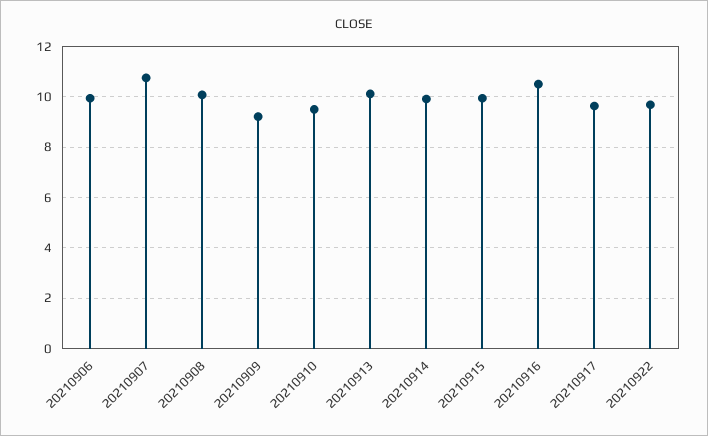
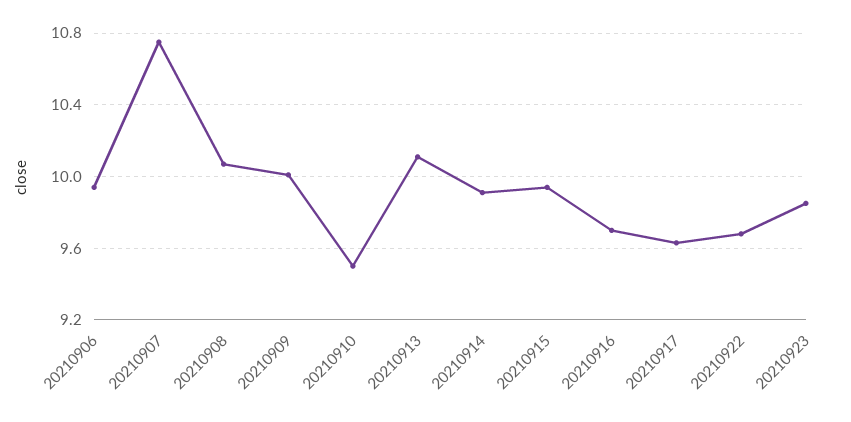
20210909: 9.25 -> 10
20210916: 10.5 -> 9.7
20210923: none -> 9.85

